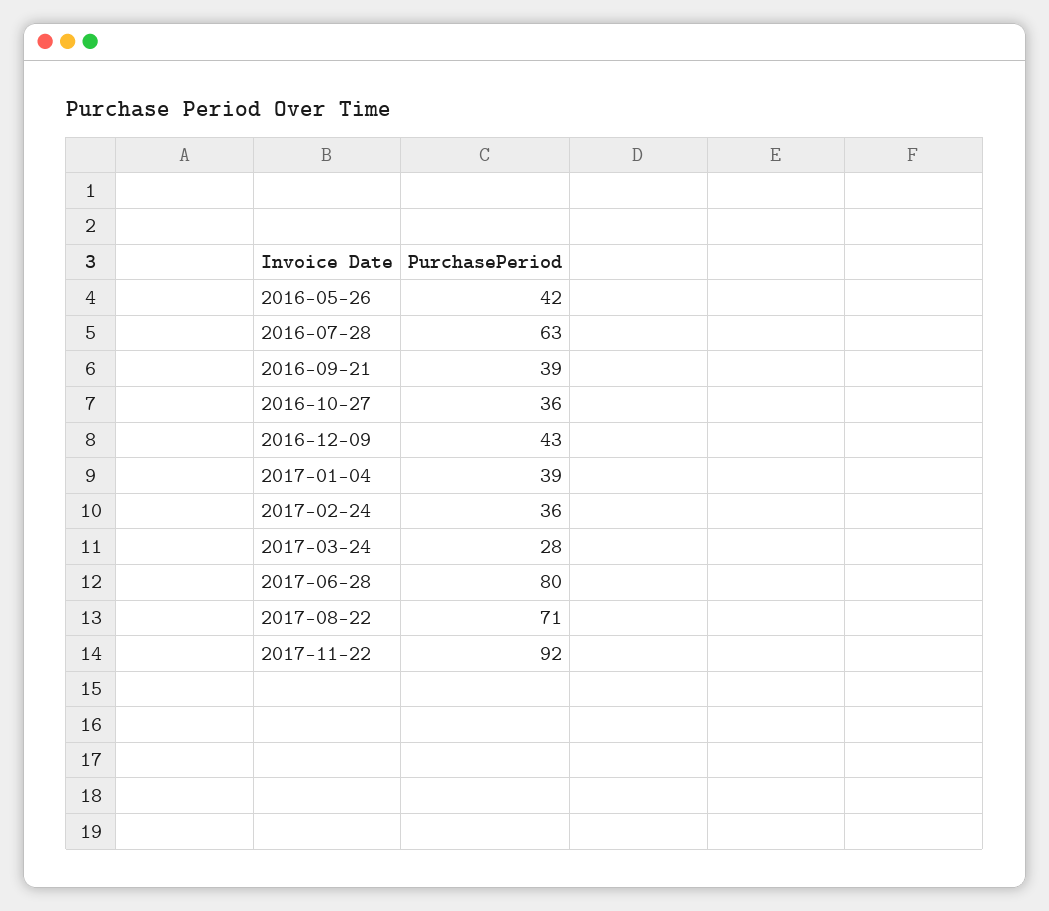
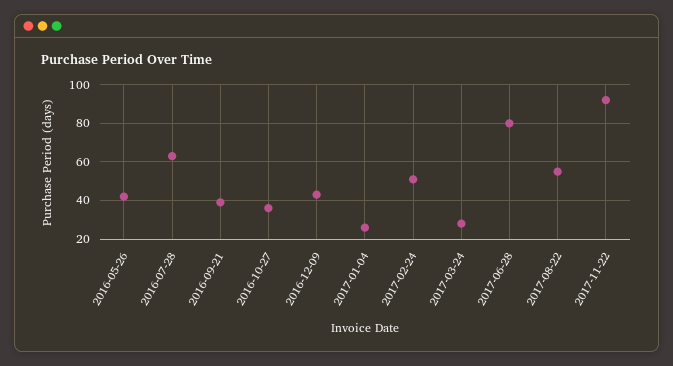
2017-01-04: 39 -> 25
2017-02-24: 36 -> 50
2017-08-22: 71 -> 55

